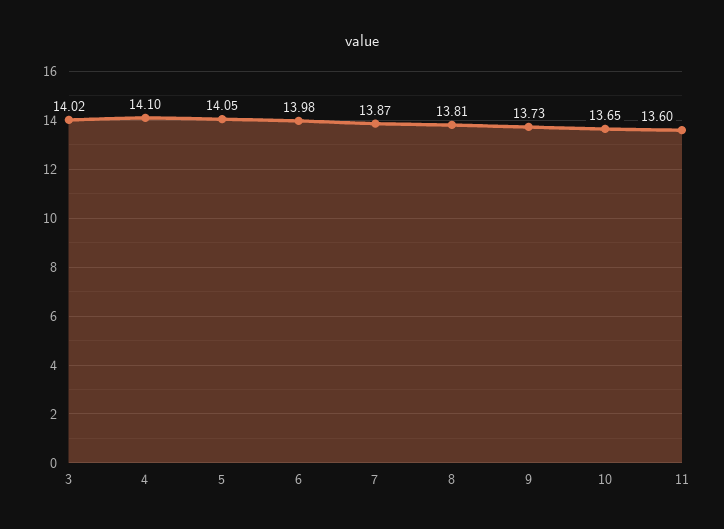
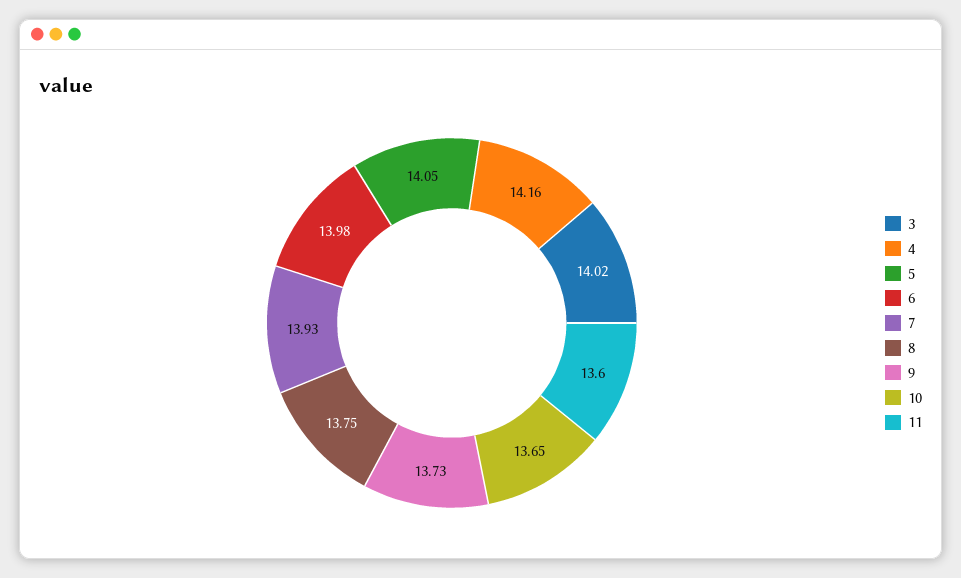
4: 14.1 -> 14.16
7: 13.87 -> 13.93
8: 13.81 -> 13.75

